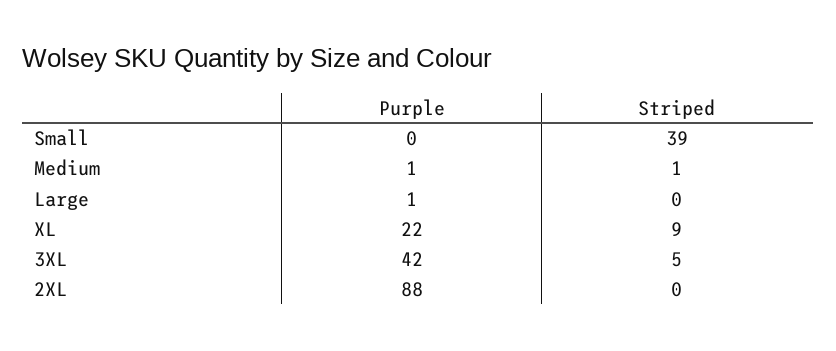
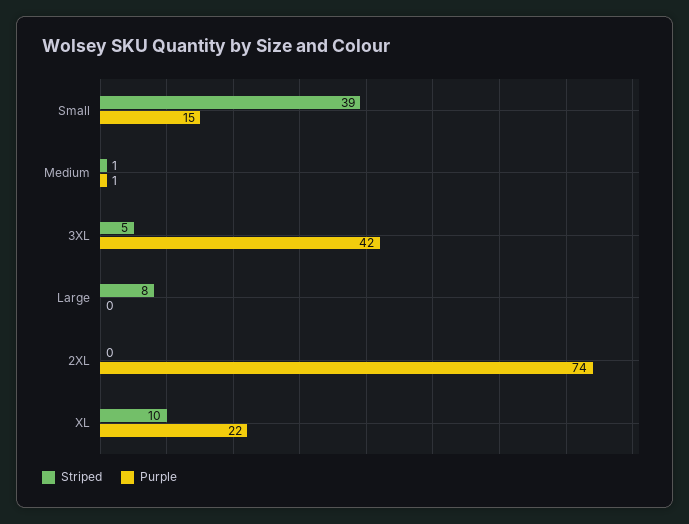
Purple, Small: 0 -> 15
Purple, Large: 1 -> 0
Striped, Large: 0 -> 8
Striped, XL: 9 -> 10
Purple, 2XL: 88 -> 74

